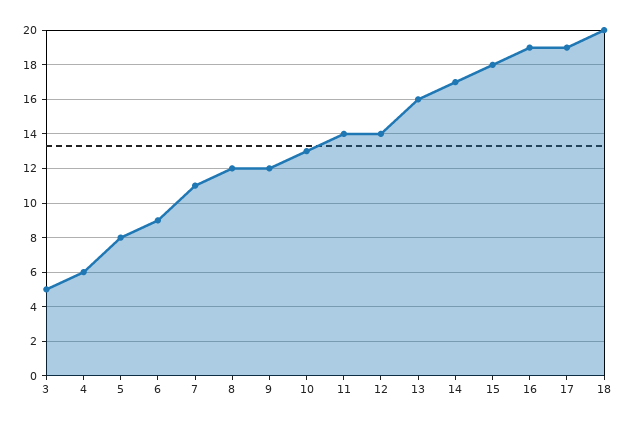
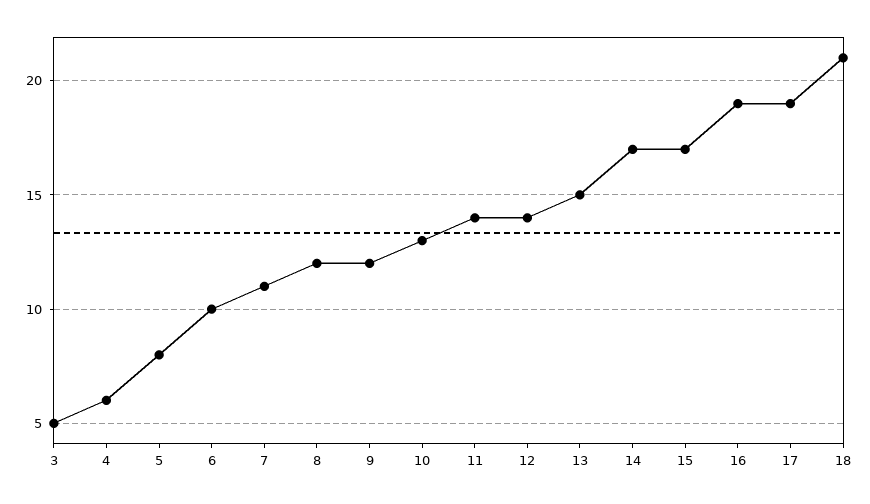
6: 9 -> 10
13: 16 -> 15
15: 18 -> 17
18: 20 -> 21

